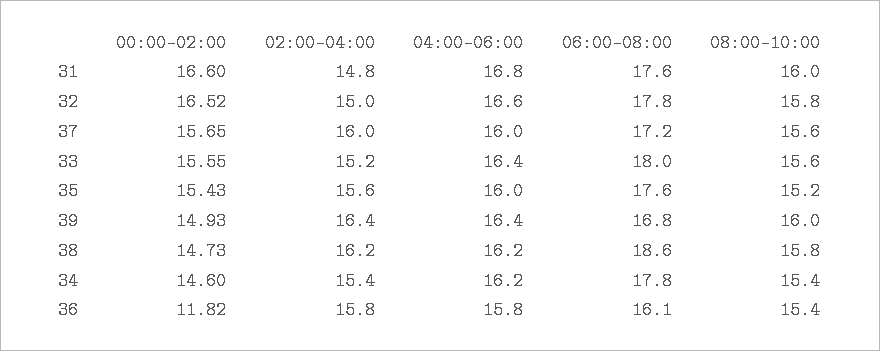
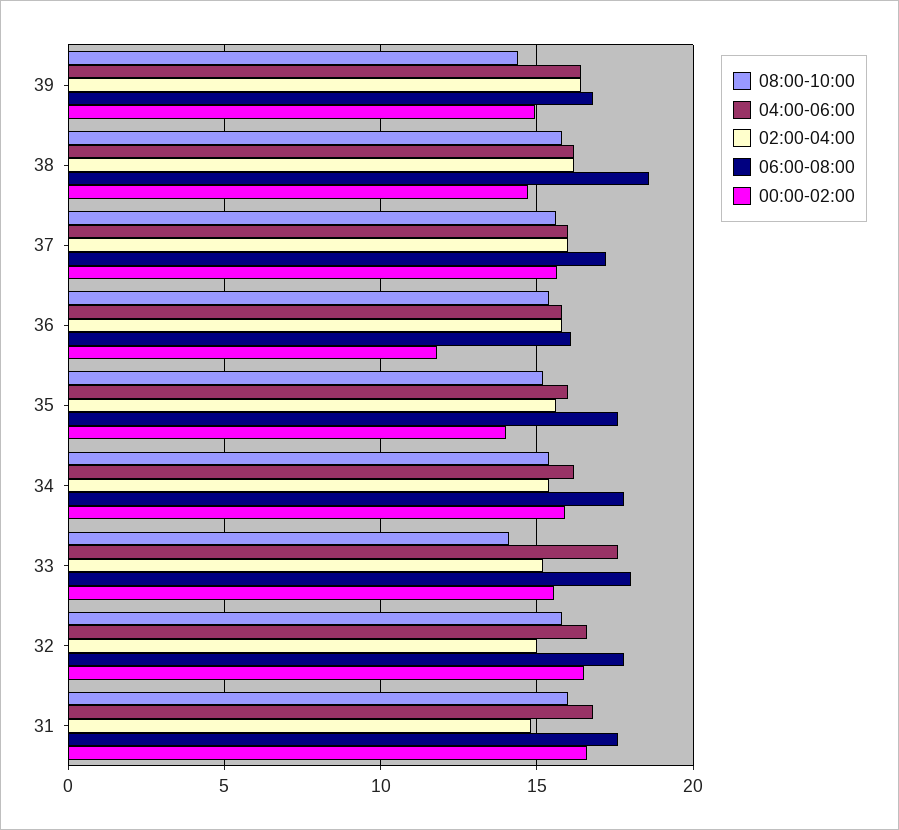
04:00-06:00, 33: 16.4 -> 17.5
08:00-10:00, 33: 15.6 -> 14
00:00-02:00, 35: 15.43 -> 14
08:00-10:00, 39: 16 -> 14.5
00:00-02:00, 34: 14.6 -> 16

